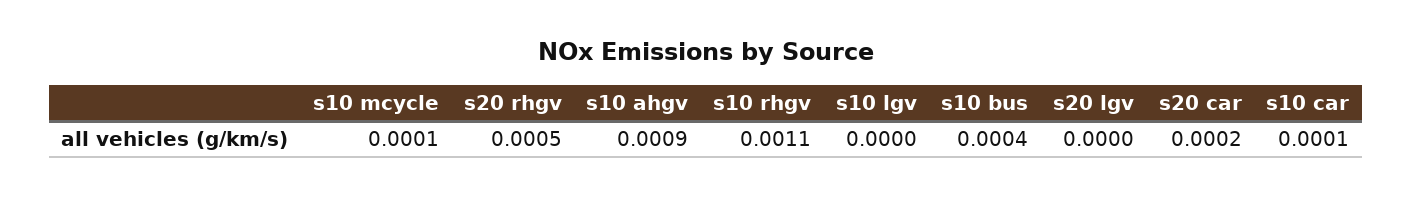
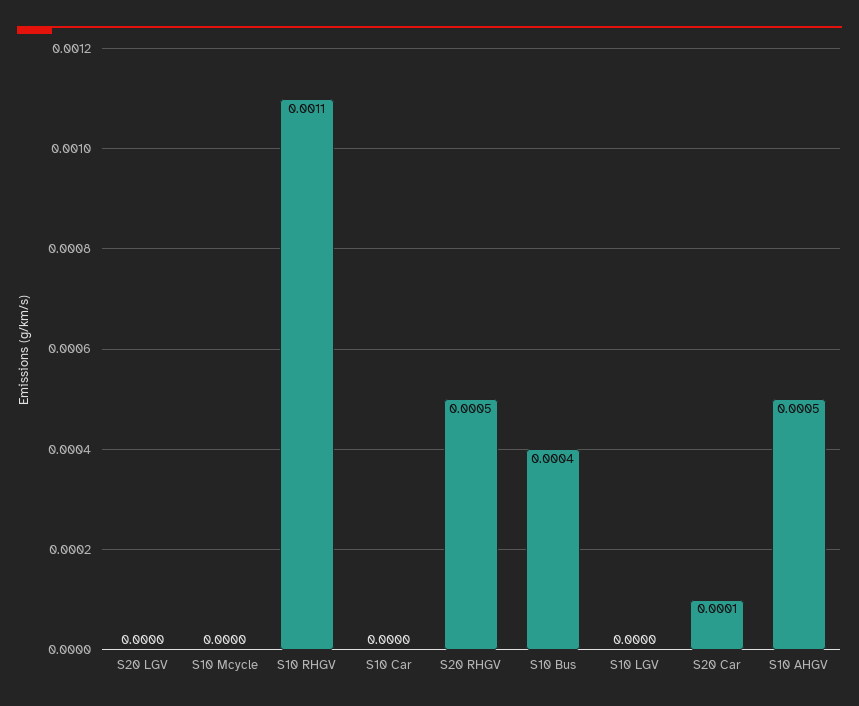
s10 mcycle: 0.0001 -> 0
s10 ahgv: 0.0009 -> 0.0005
s20 car: 0.0002 -> 0.0001
s10 car: 0.0001 -> 0

